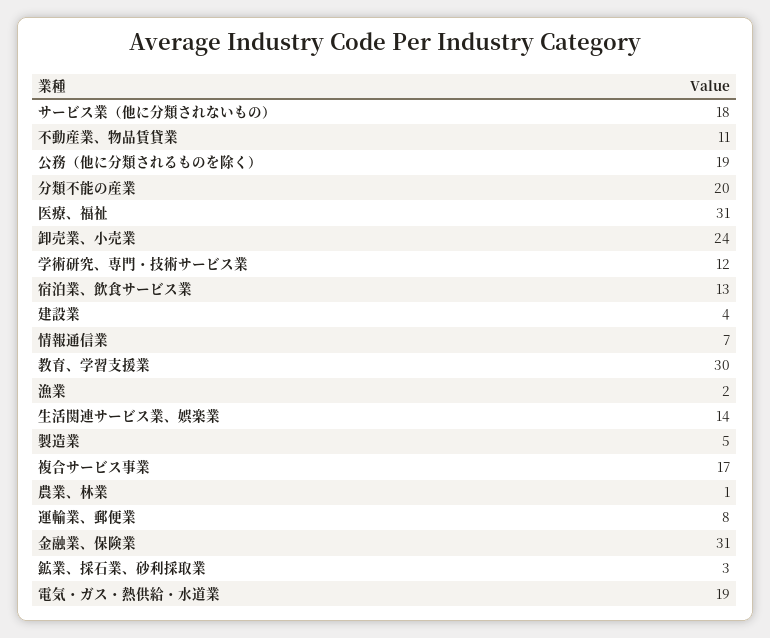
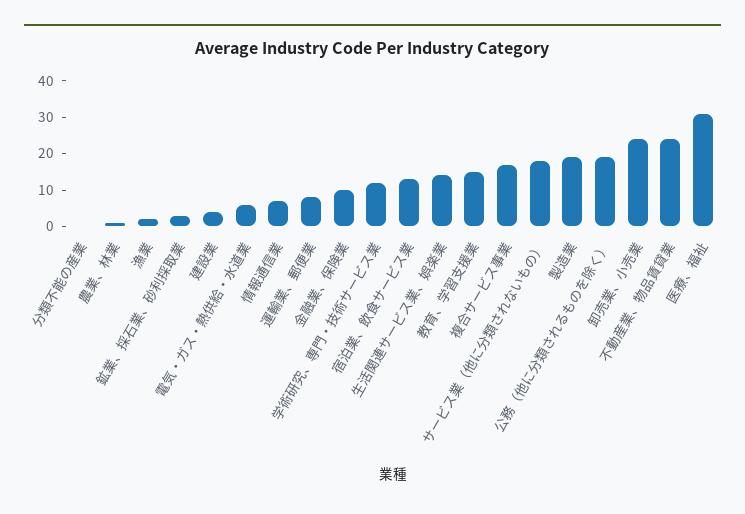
不動産業、物品賃貸業: 11 -> 25
分類不能の産業: 20 -> 0
教育、学習支援業: 30 -> 15
製造業: 5 -> 20
金融業、保険業: 31 -> 10
電気・ガス・熱供給・水道業: 19 -> 5

